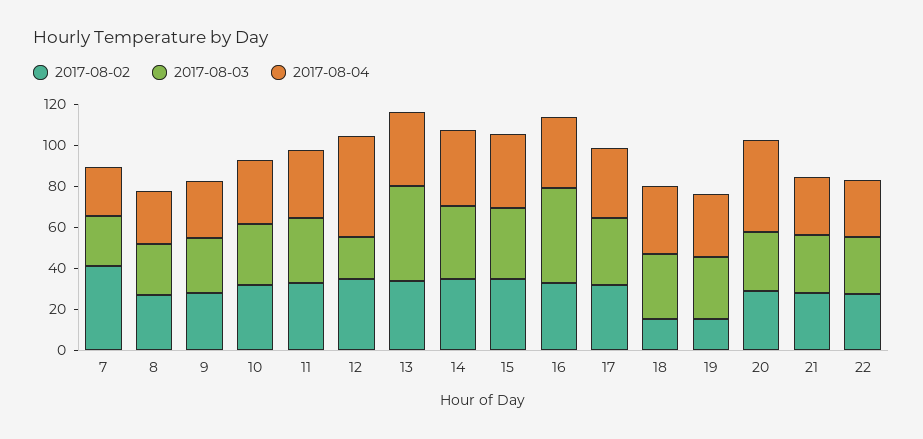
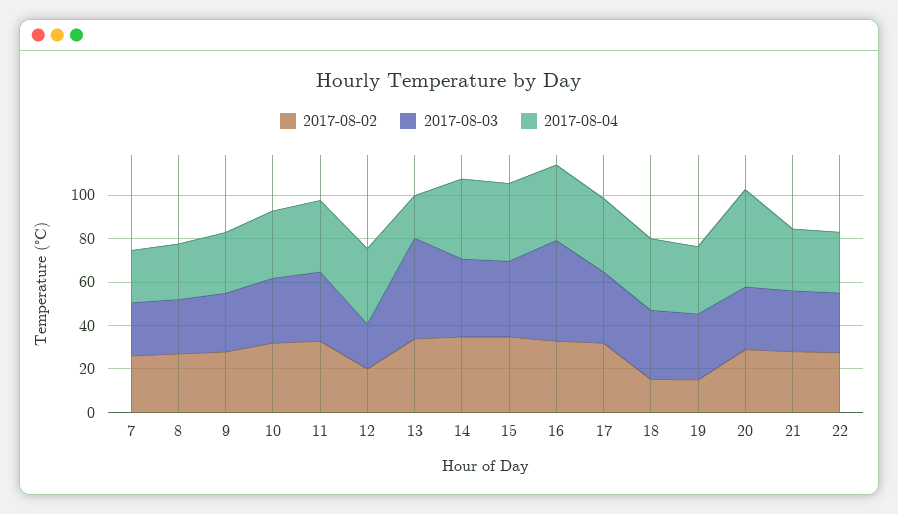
2017-08-02, 7: 40 -> 25
2017-08-02, 12: 35 -> 20
2017-08-04, 12: 50 -> 35
2017-08-04, 13: 35 -> 20

